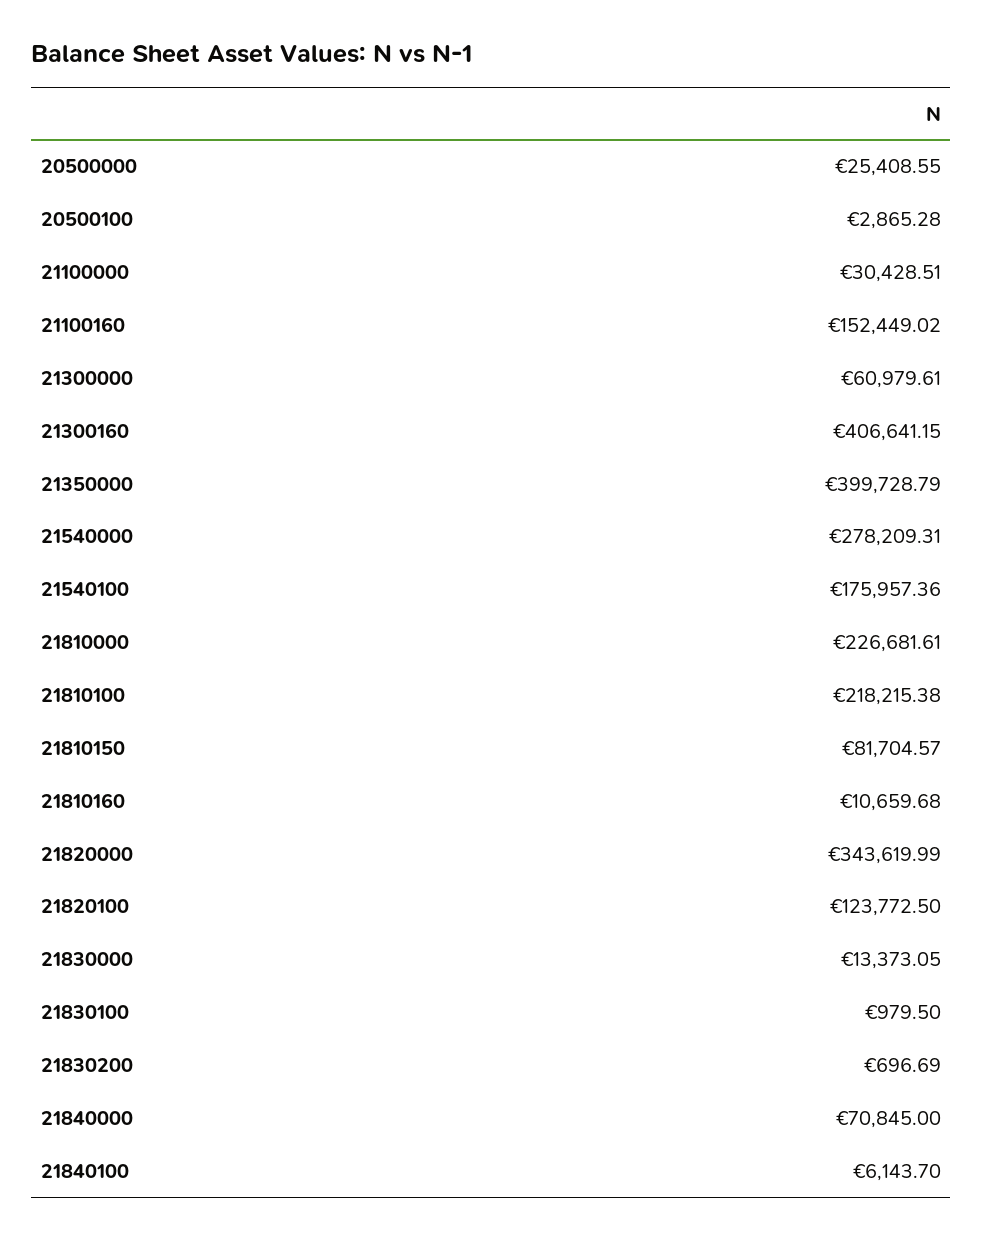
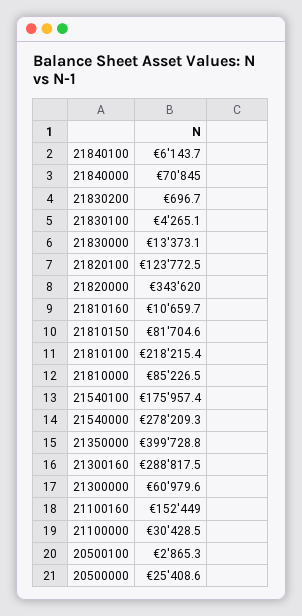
21300160: 406641.15 -> 288817.5
21810000: 226681.61 -> 85226.5
21830100: 979.5 -> 4265.1

